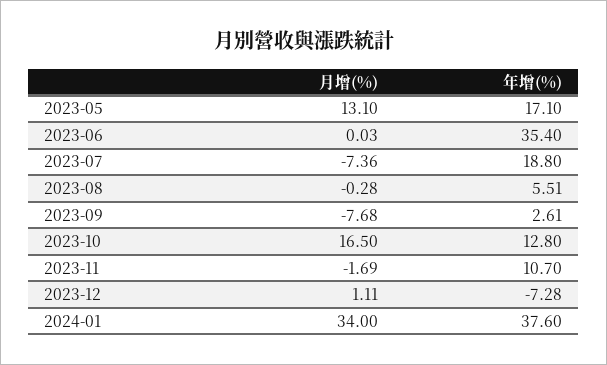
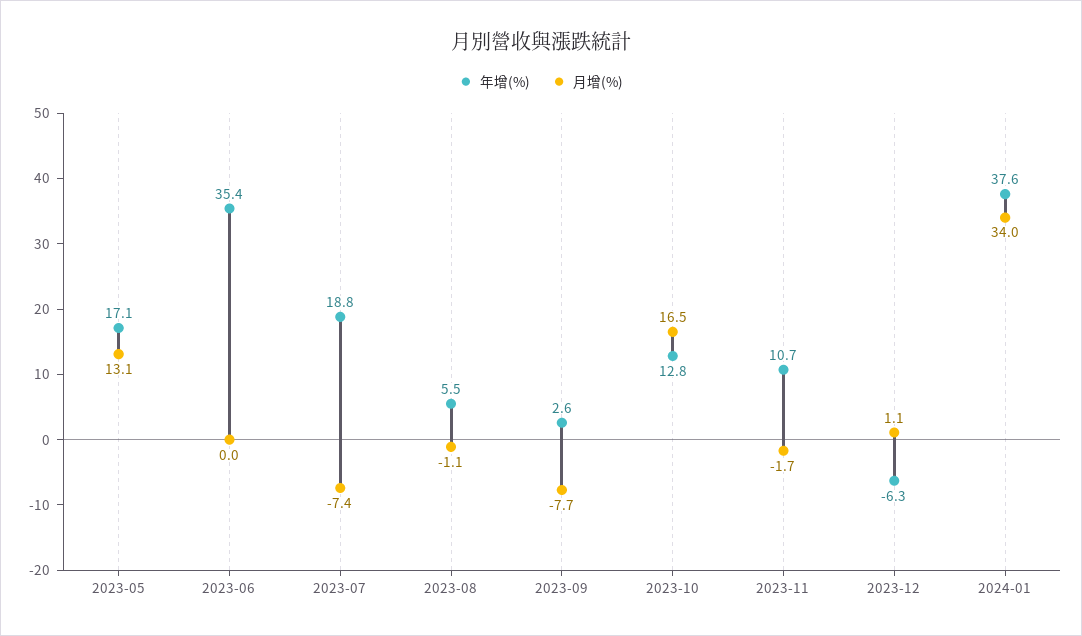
月增(%), 2023-08: -0.28 -> -1.1
年增(%), 2023-12: -7.28 -> -6.3

